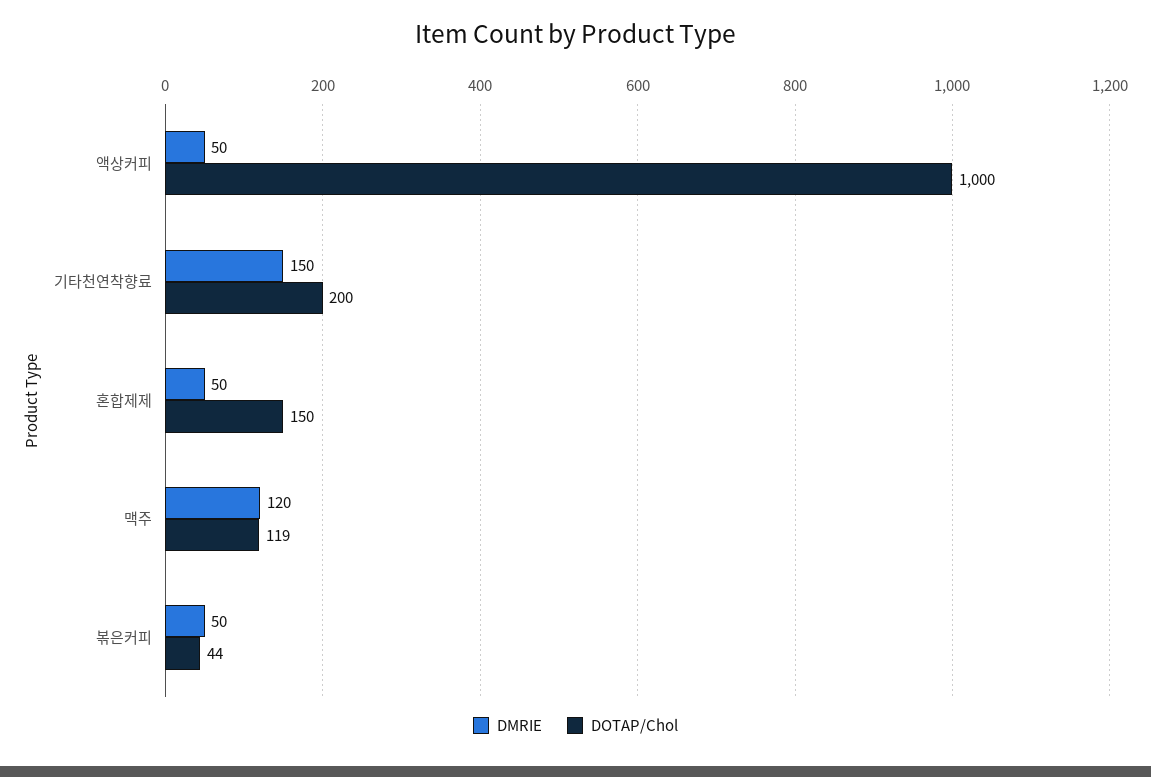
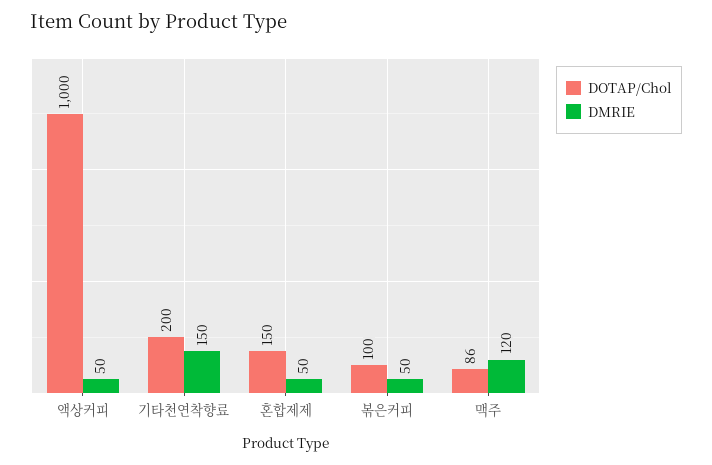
DOTAP/Chol, 맥주: 119 -> 86
DOTAP/Chol, 볶은커피: 44 -> 100

